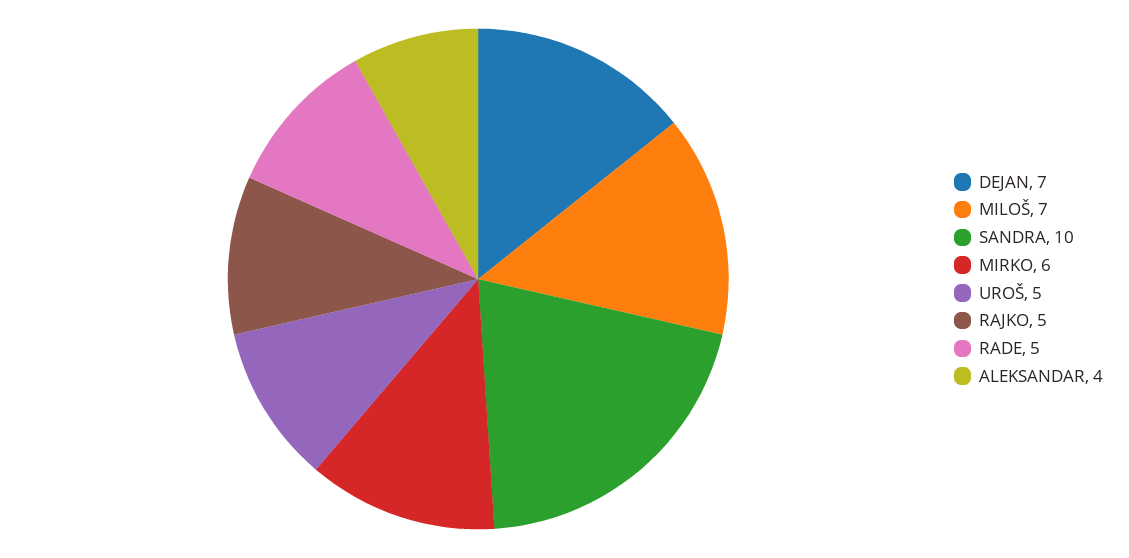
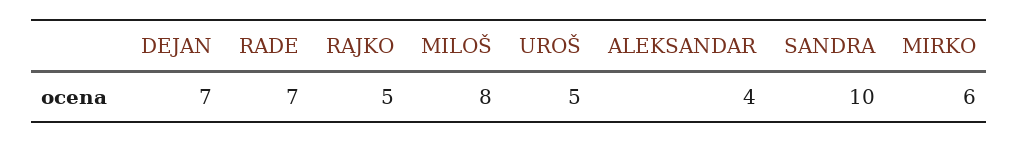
MILOŠ: 7 -> 8
RADE: 5 -> 7

